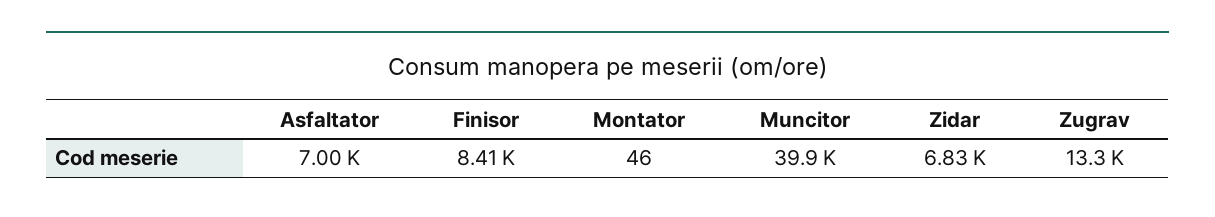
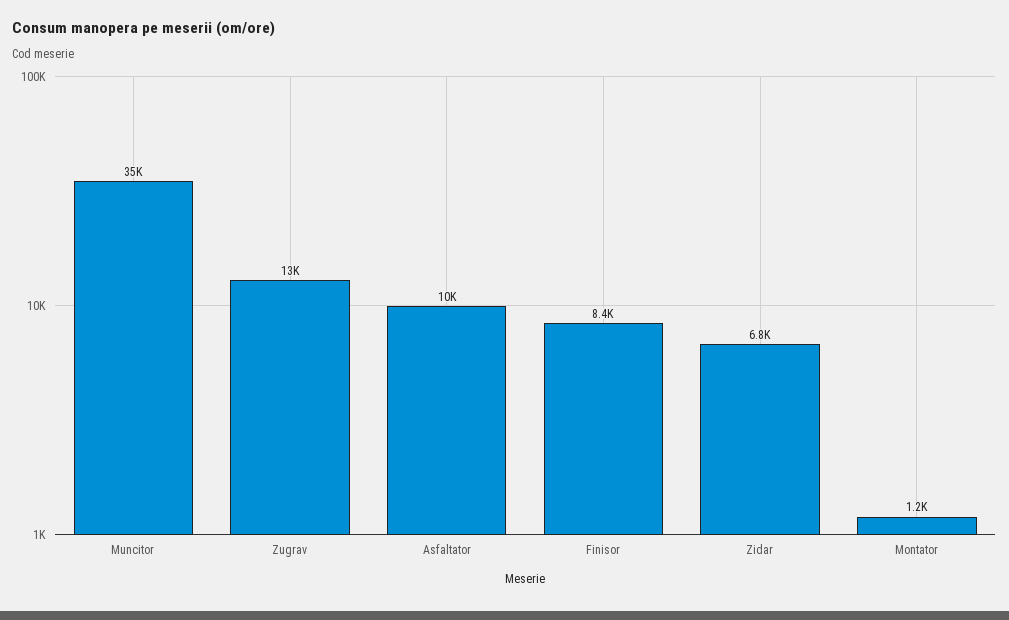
Asfaltator: 7000 -> 10000
Montator: 46 -> 1200
Muncitor: 39900 -> 35000

